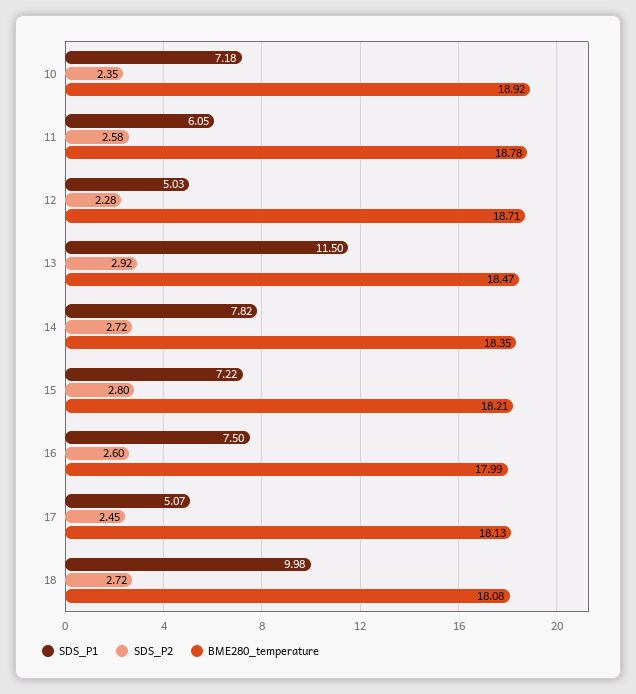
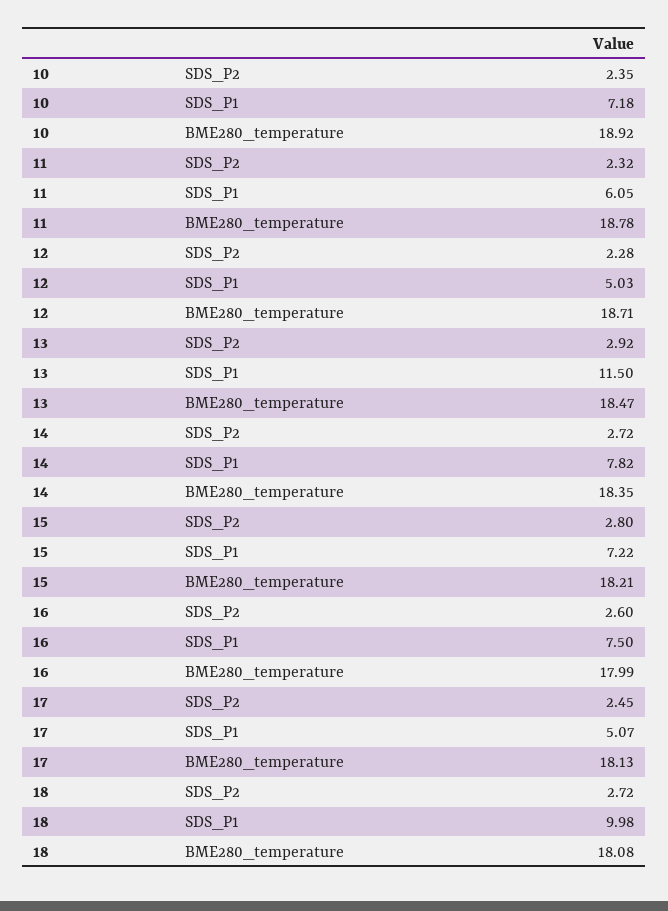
SDS_P2, 11: 2.58 -> 2.32

